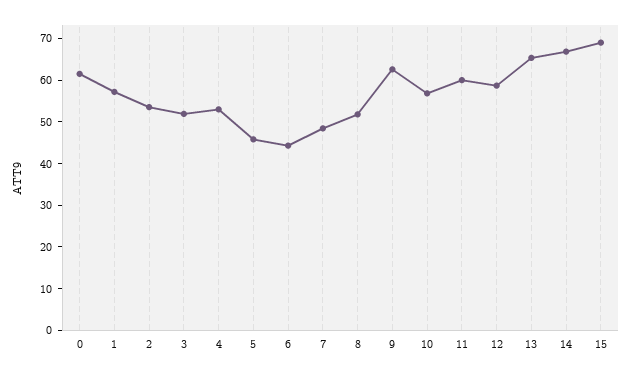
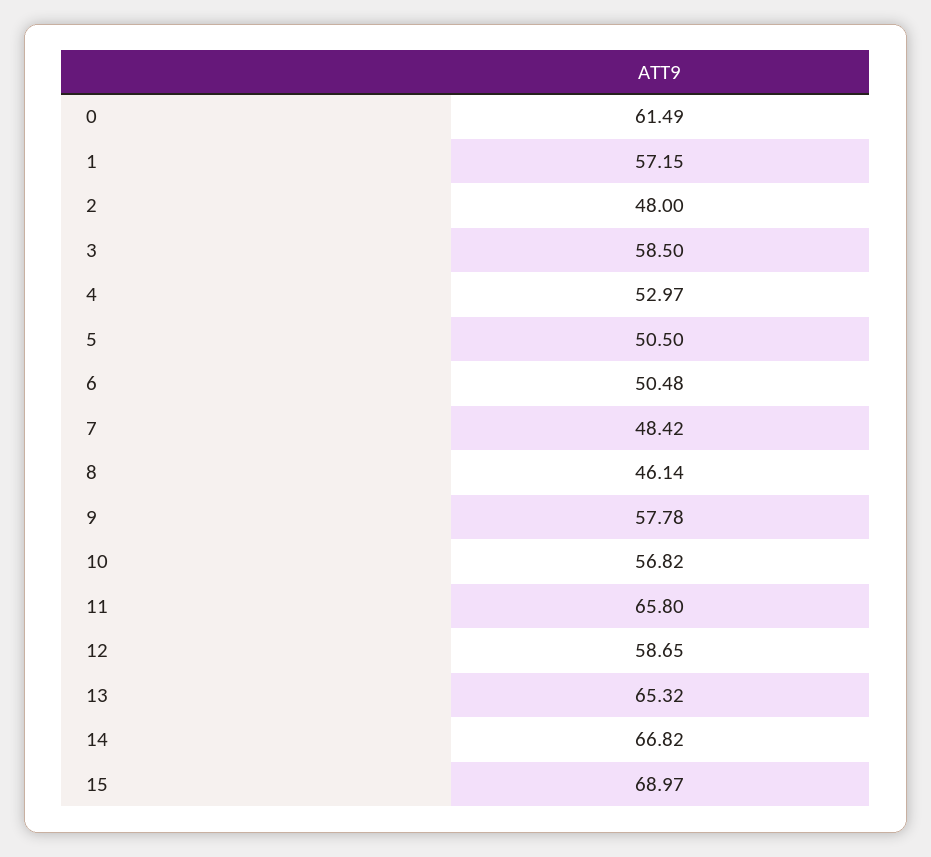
2: 54 -> 48
3: 52 -> 58.5
5: 46 -> 50.5
6: 44 -> 50.48
8: 52 -> 46.14
9: 62 -> 57.78
11: 60 -> 65.8

